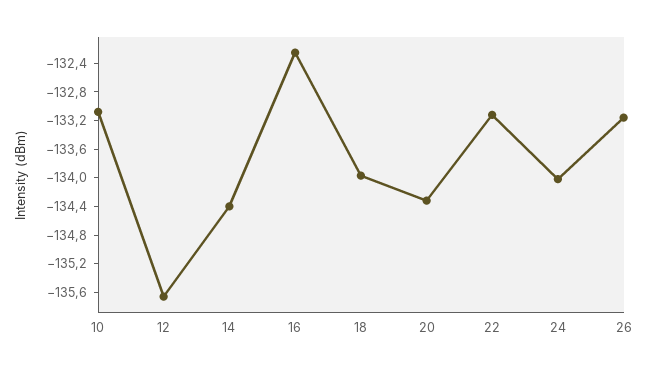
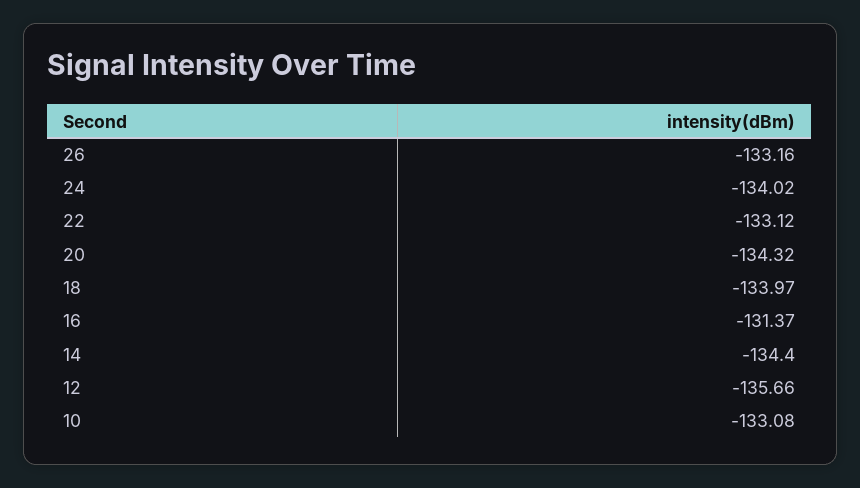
16: -132.2 -> -131.37

